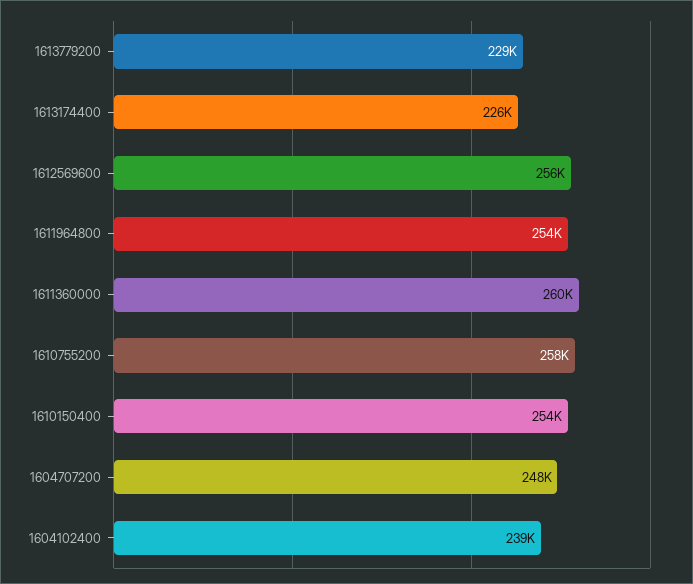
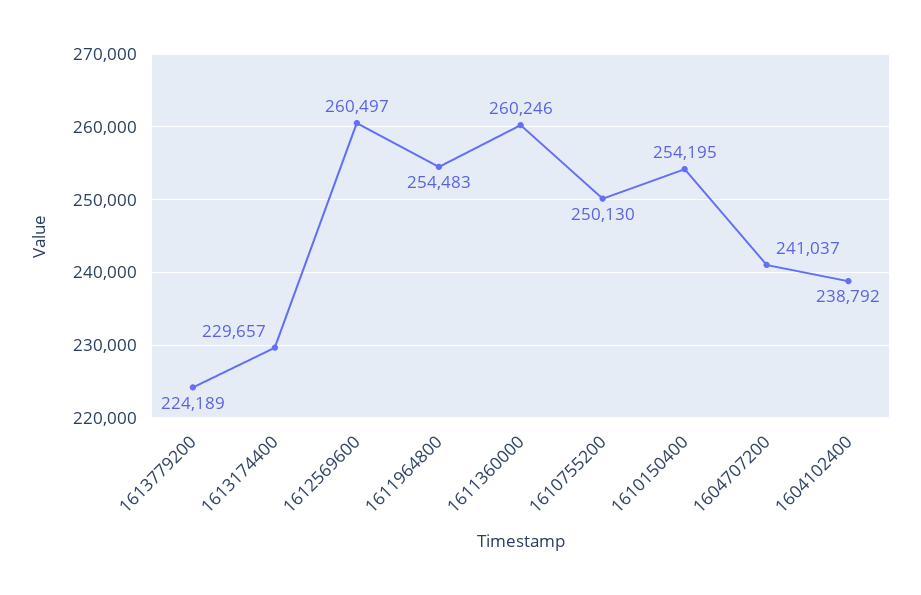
1613779200: 229000 -> 224189
1613174400: 226000 -> 229657
1612569600: 256000 -> 260497
1610755200: 258000 -> 250130
1604707200: 248000 -> 241037

